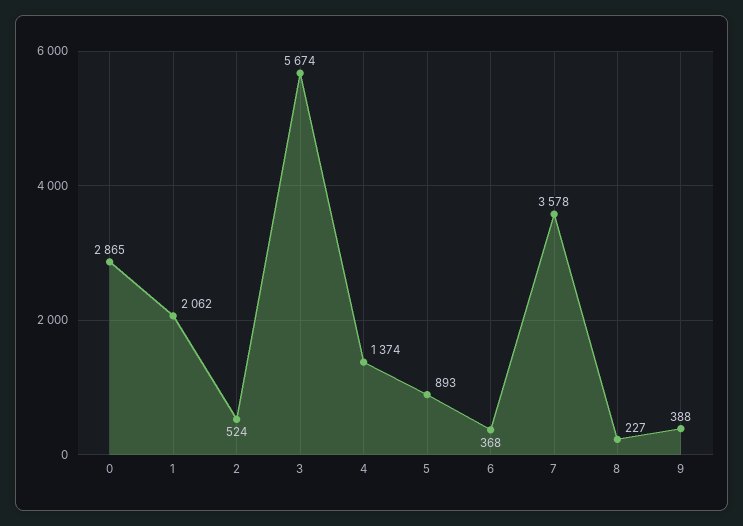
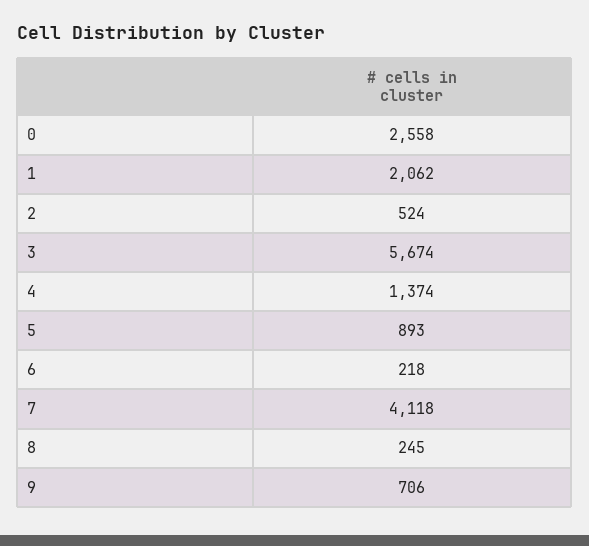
0: 2865 -> 2558
6: 368 -> 218
7: 3578 -> 4118
8: 227 -> 245
9: 388 -> 706

